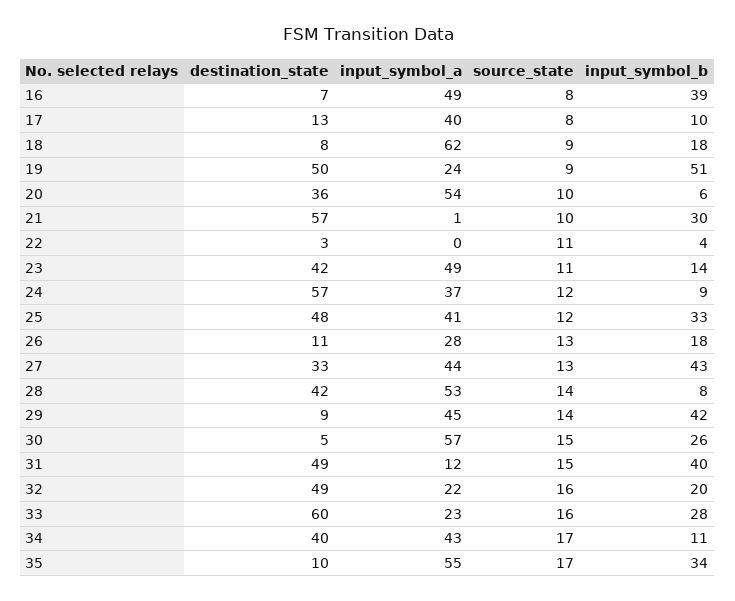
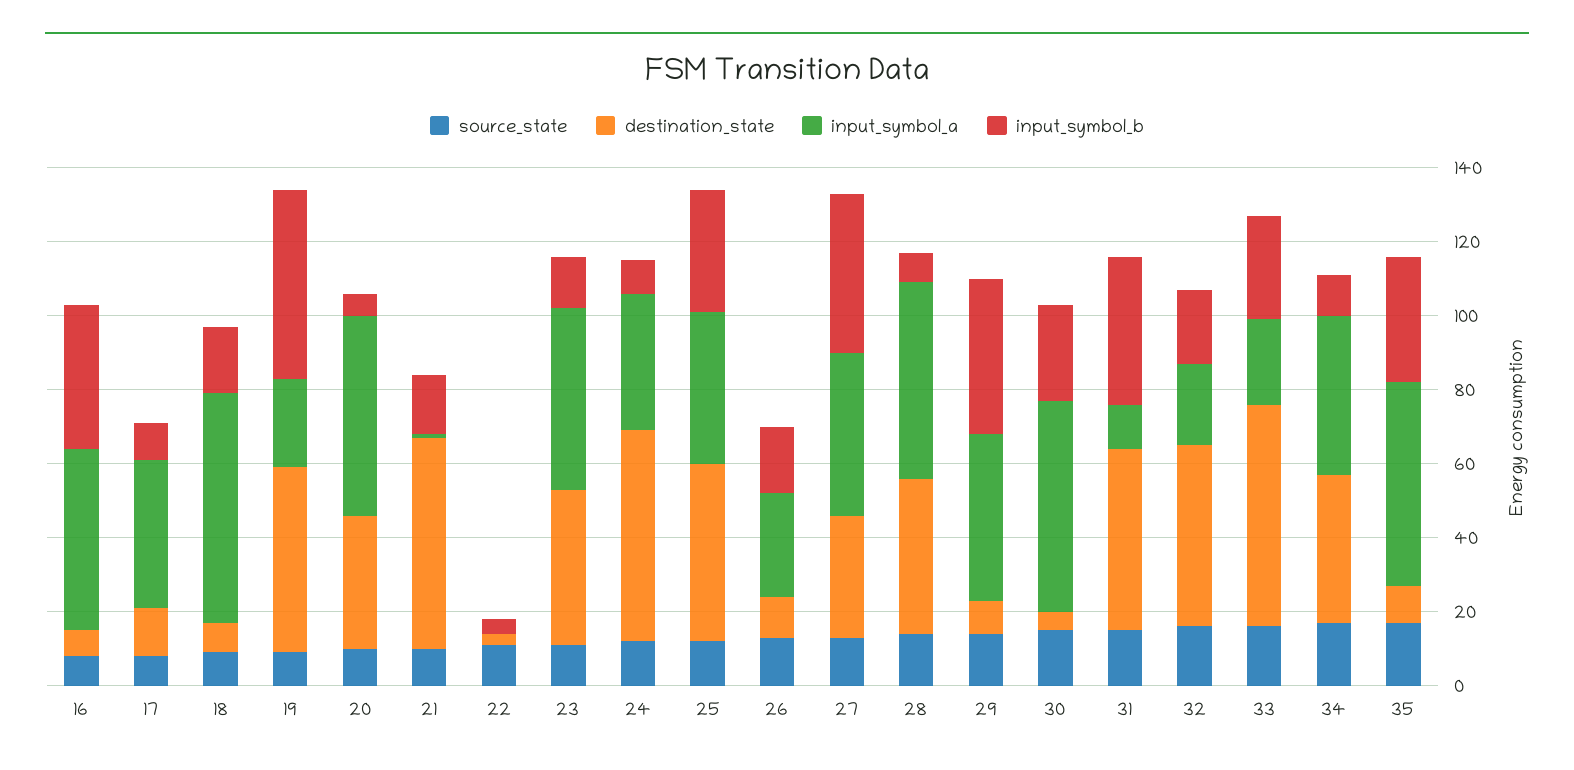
input_symbol_b, 21: 30 -> 15

